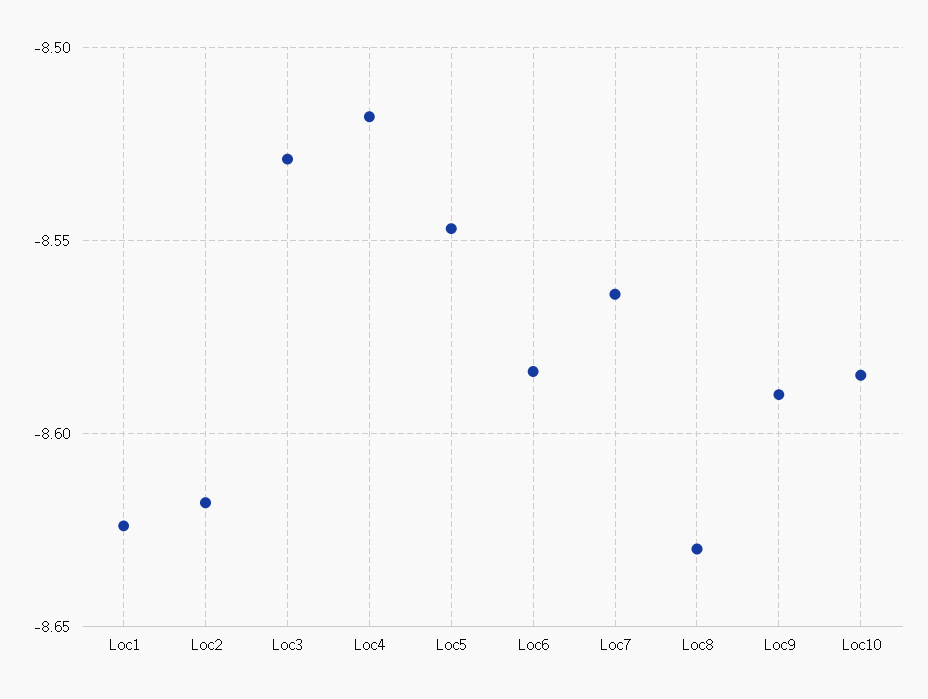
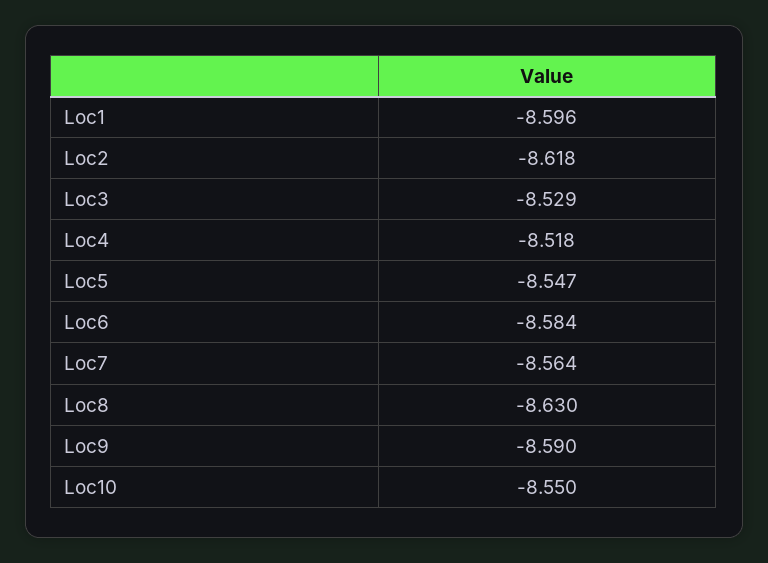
Loc1: -8.625 -> -8.596
Loc10: -8.585 -> -8.55

